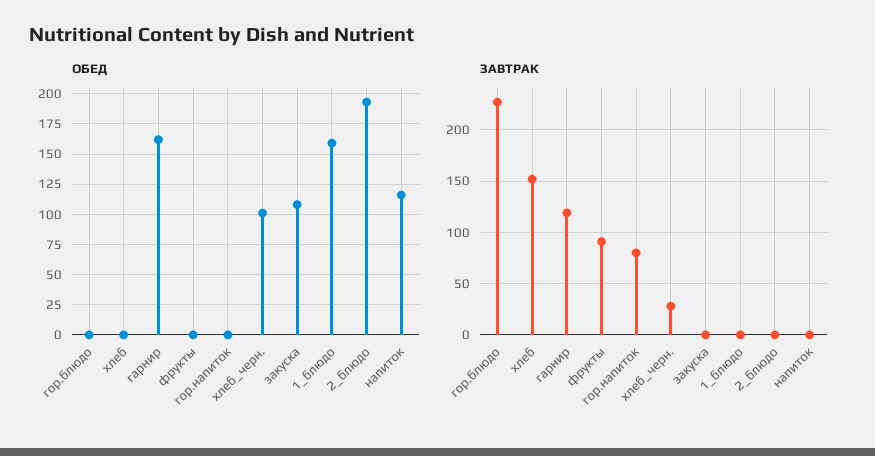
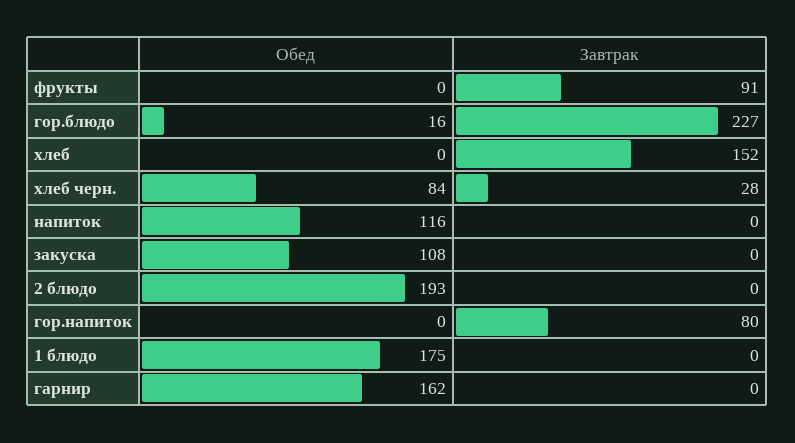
ОБЕД, гор.блюдо: 0 -> 16
ОБЕД, хлеб_черн.: 100 -> 84
ОБЕД, 1_блюдо: 160 -> 175
ЗАВТРАК, гарнир: 120 -> 0

